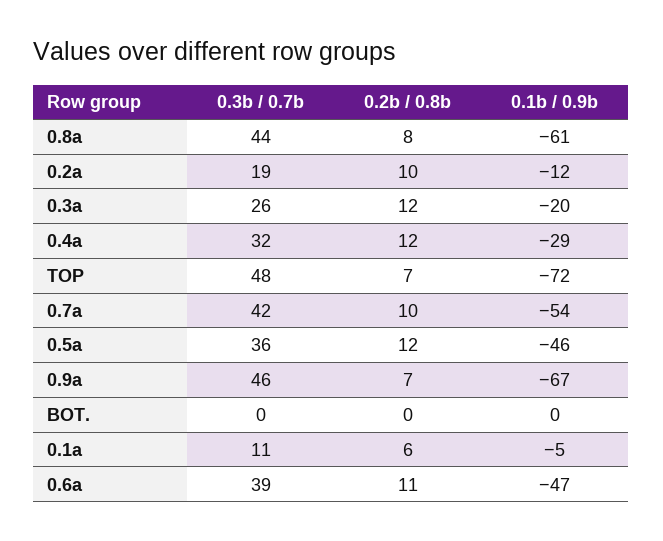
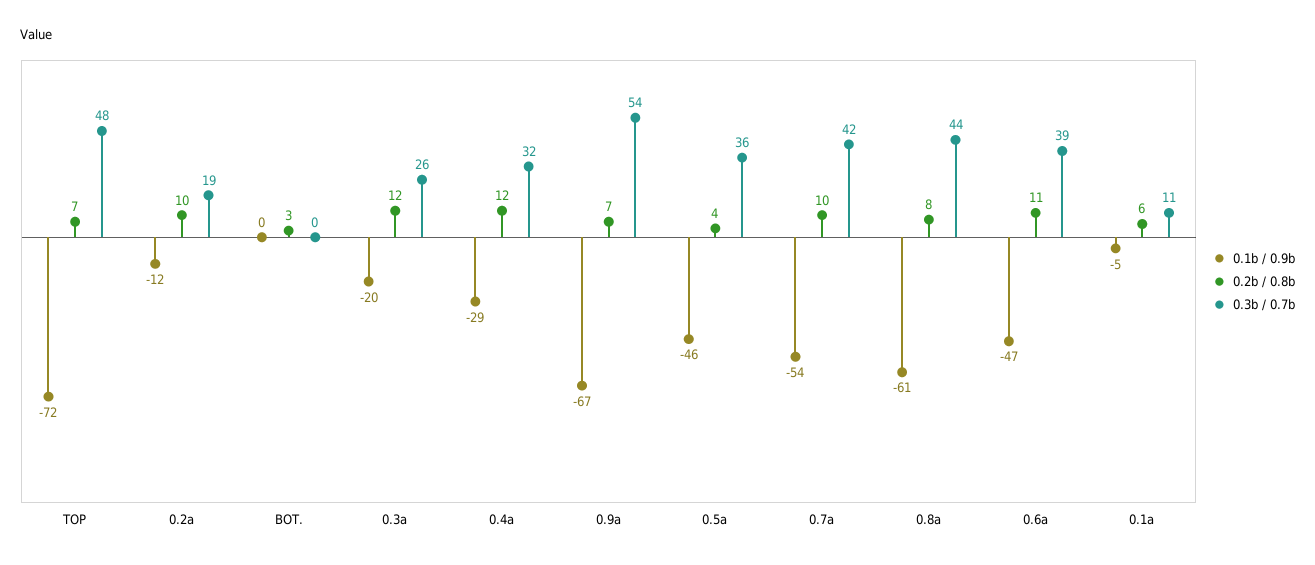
0.2b / 0.8b, 0.5a: 12 -> 4
0.3b / 0.7b, 0.9a: 46 -> 54
0.2b / 0.8b, BOT.: 0 -> 3

